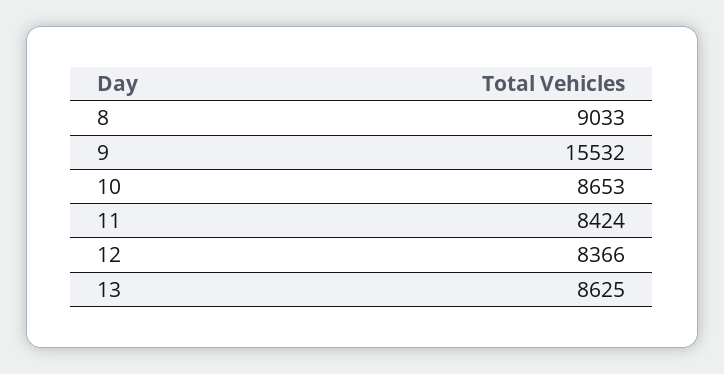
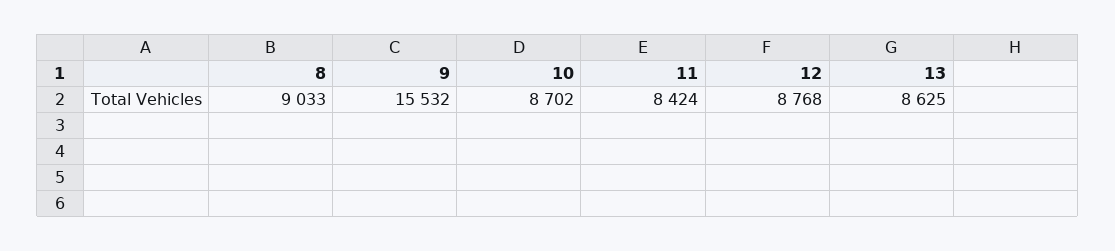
10: 8653 -> 8702
12: 8366 -> 8768

